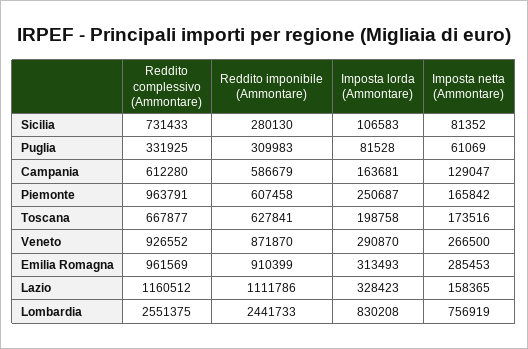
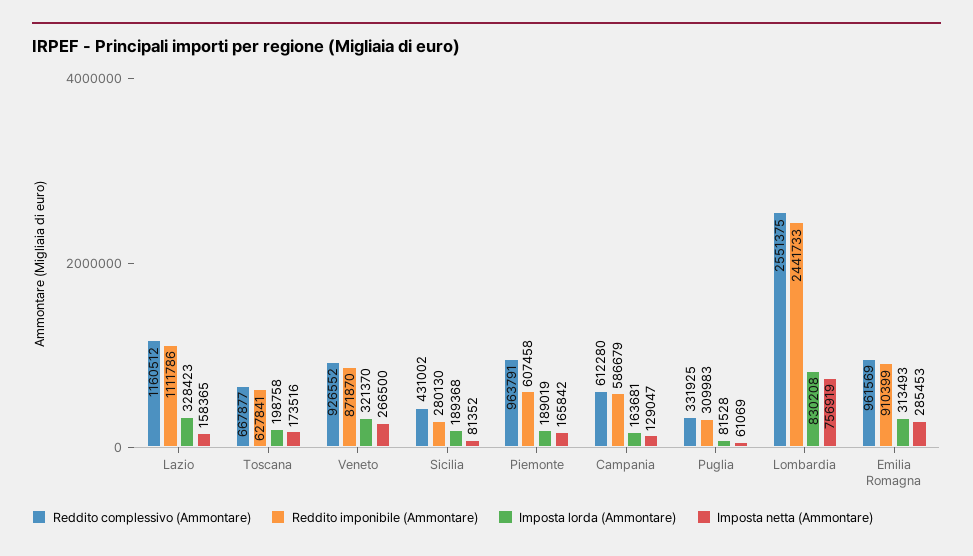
Reddito complessivo (Ammontare), Sicilia: 731433 -> 431002
Imposta lorda (Ammontare), Sicilia: 106583 -> 189368
Imposta lorda (Ammontare), Piemonte: 250687 -> 189019
Imposta lorda (Ammontare), Veneto: 290870 -> 321370

